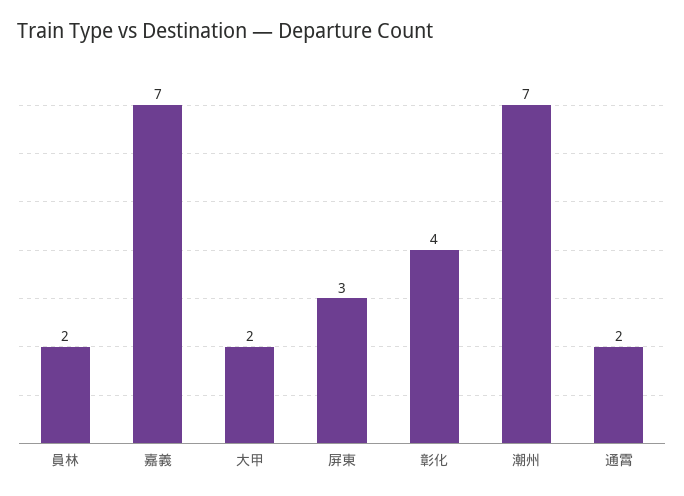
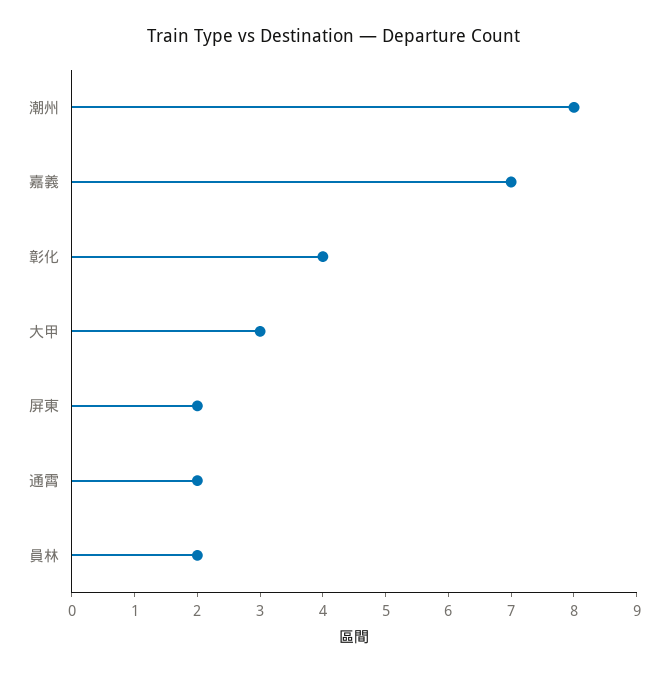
大甲: 2 -> 3
屏東: 3 -> 2
潮州: 7 -> 8

